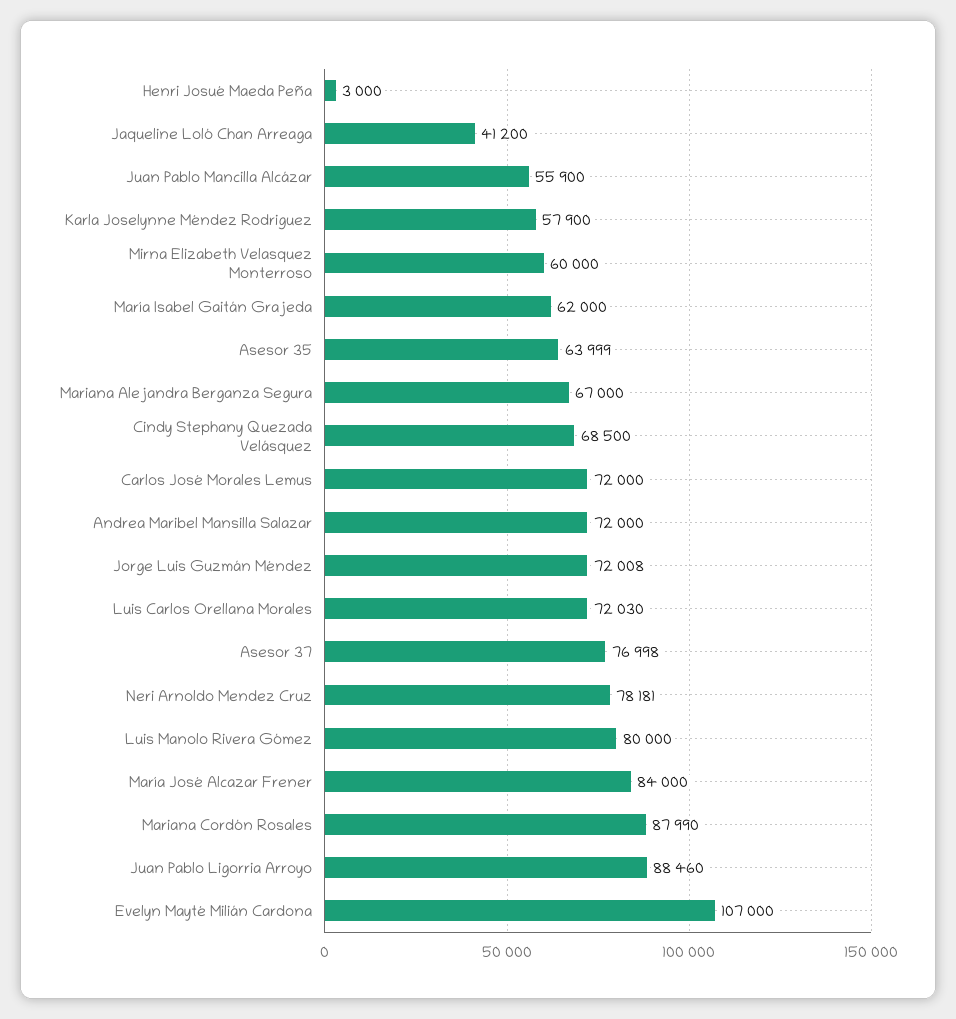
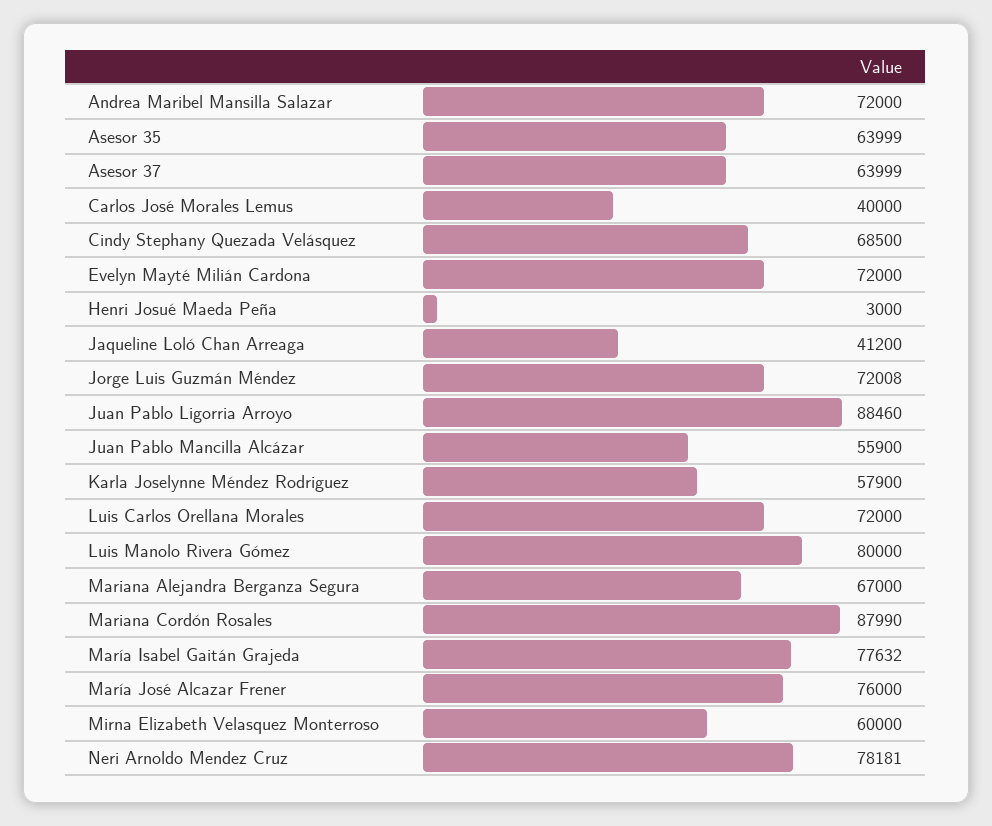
María Isabel Gaitán Grajeda: 62000 -> 77632
Carlos José Morales Lemus: 72000 -> 40000
Luis Carlos Orellana Morales: 72030 -> 72000
Asesor 37: 76998 -> 63999
María José Alcazar Frener: 84000 -> 76000
Evelyn Mayté Milián Cardona: 107000 -> 72000

